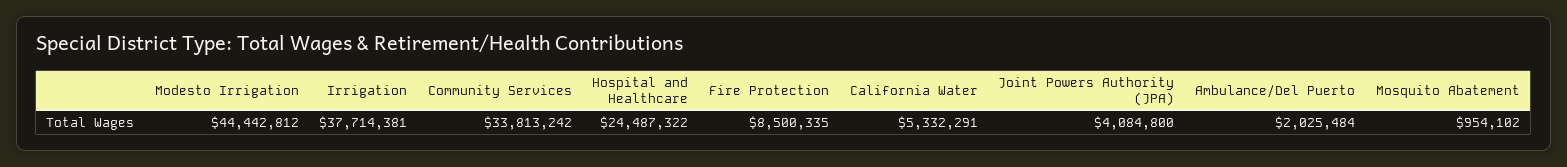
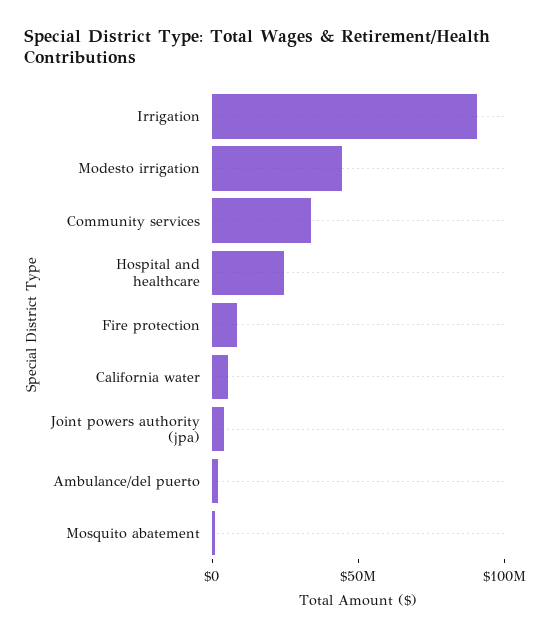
Irrigation: 37714381 -> 90000000

